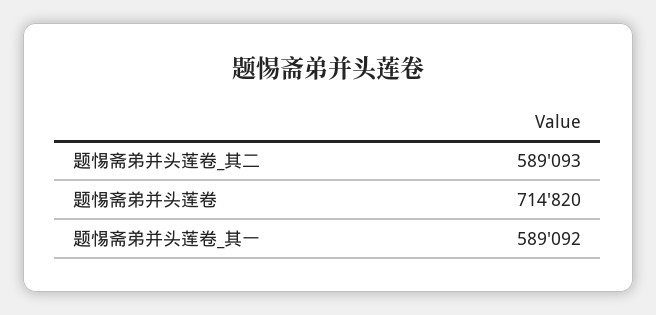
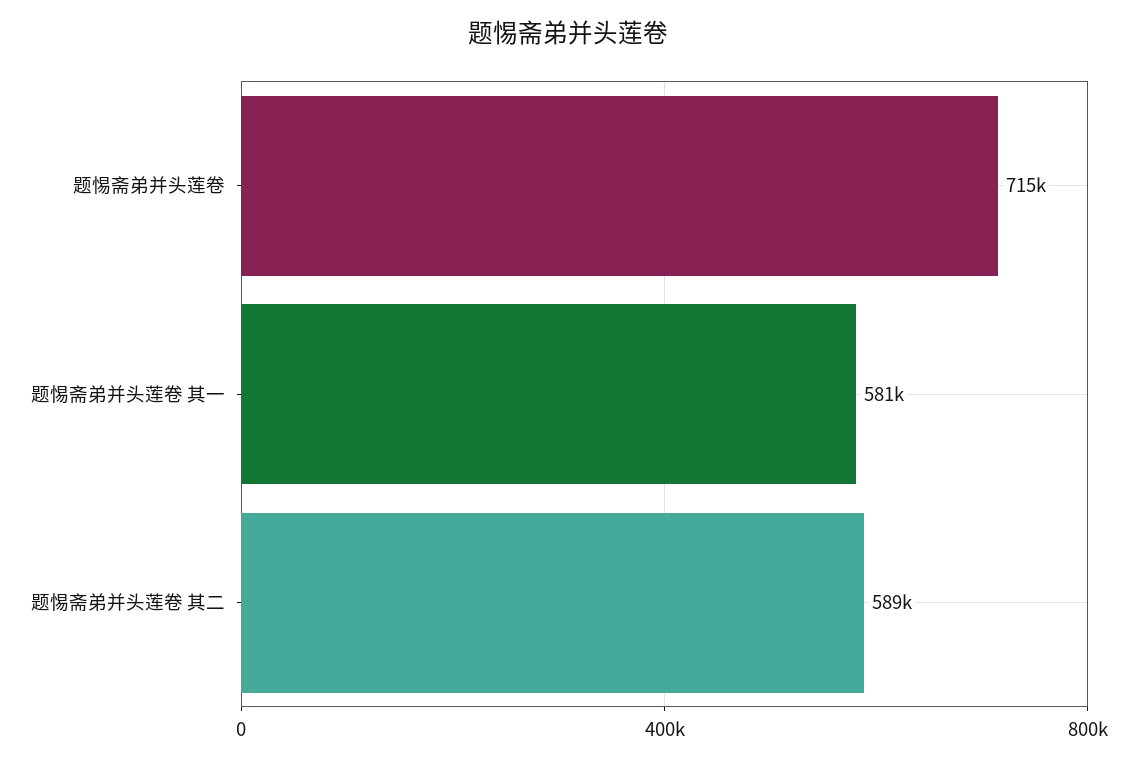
题惕斋弟并头莲卷_其一: 589092 -> 581000

